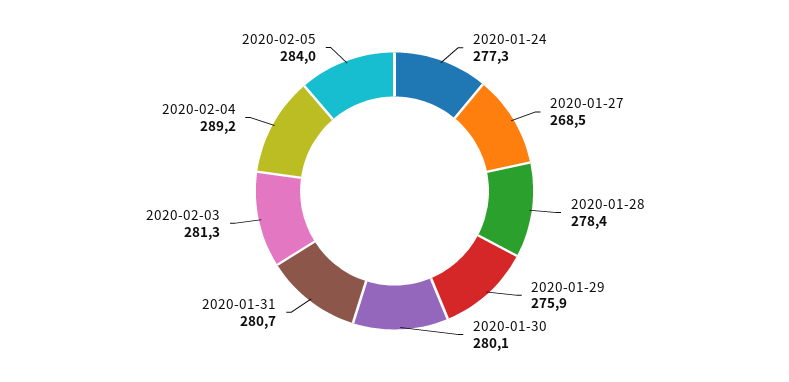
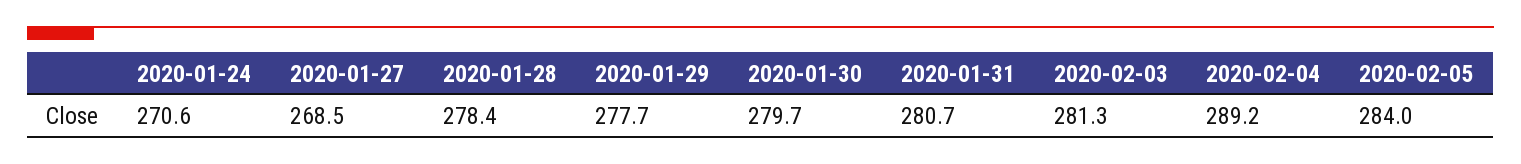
2020-01-24: 277.3 -> 270.6
2020-01-29: 275.9 -> 277.7
2020-01-30: 280.1 -> 279.7

